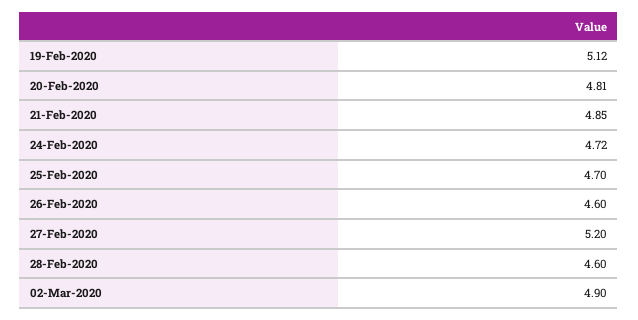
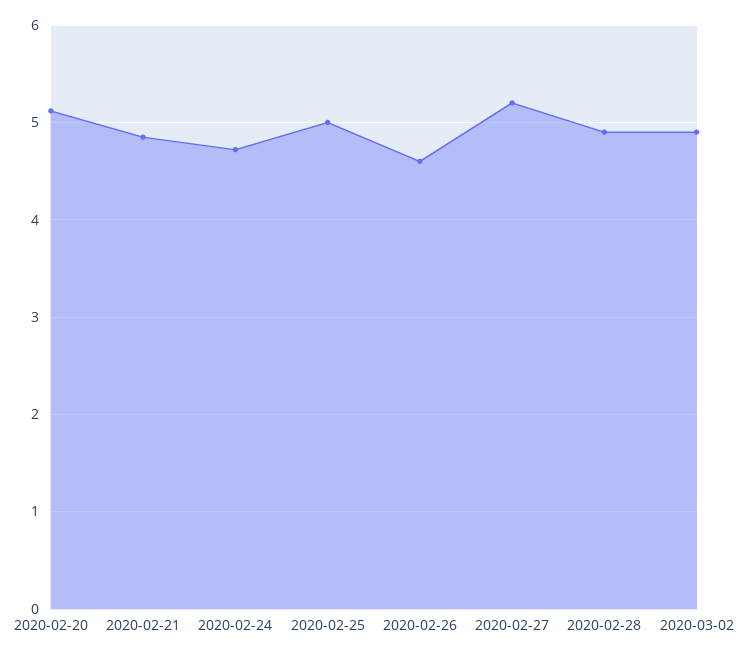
19-Feb-2020: 5.12 -> none
20-Feb-2020: 4.81 -> 5.1
25-Feb-2020: 4.7 -> 5
28-Feb-2020: 4.6 -> 4.9

